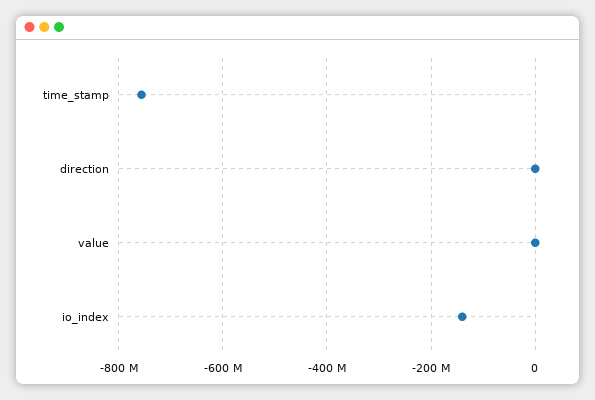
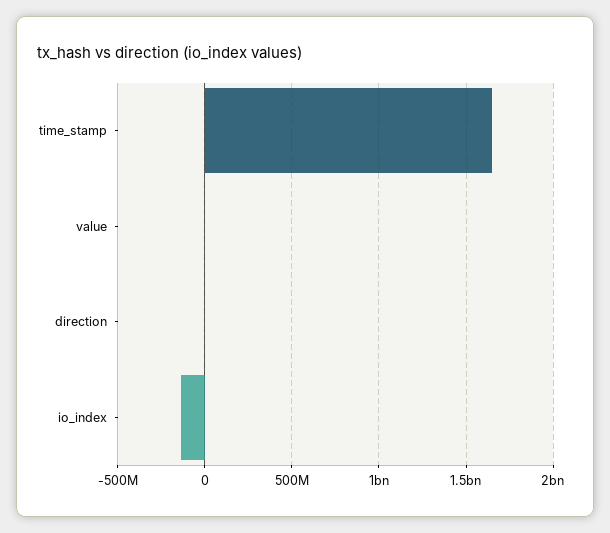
time_stamp: -760000000 -> 1650000000

